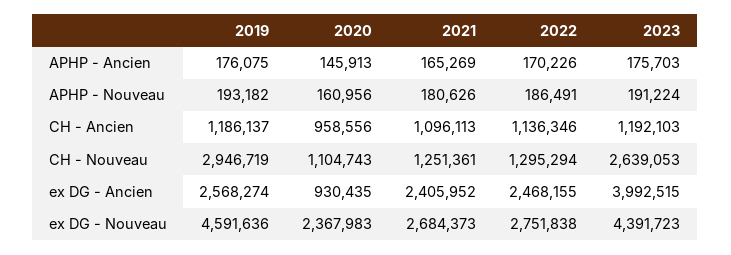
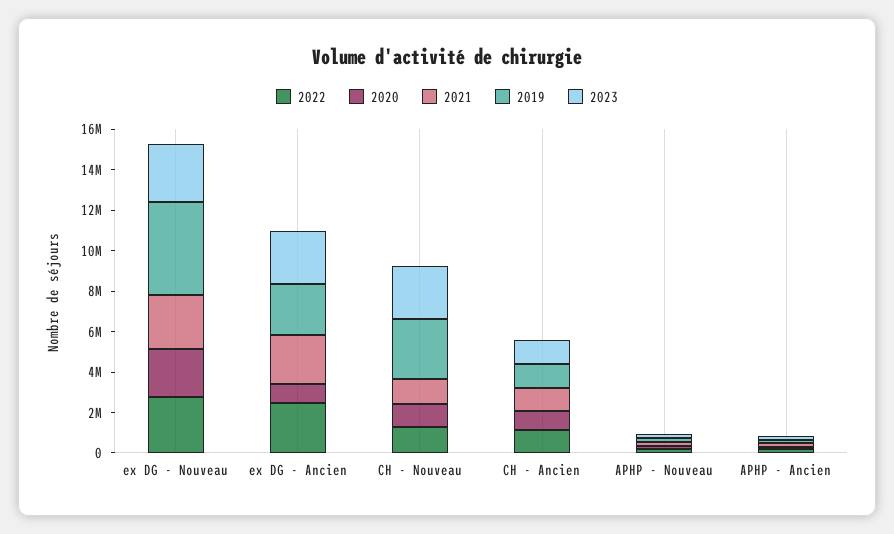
2023, ex DG - Ancien: 3992515 -> 2500000
2023, ex DG - Nouveau: 4391723 -> 3000000

